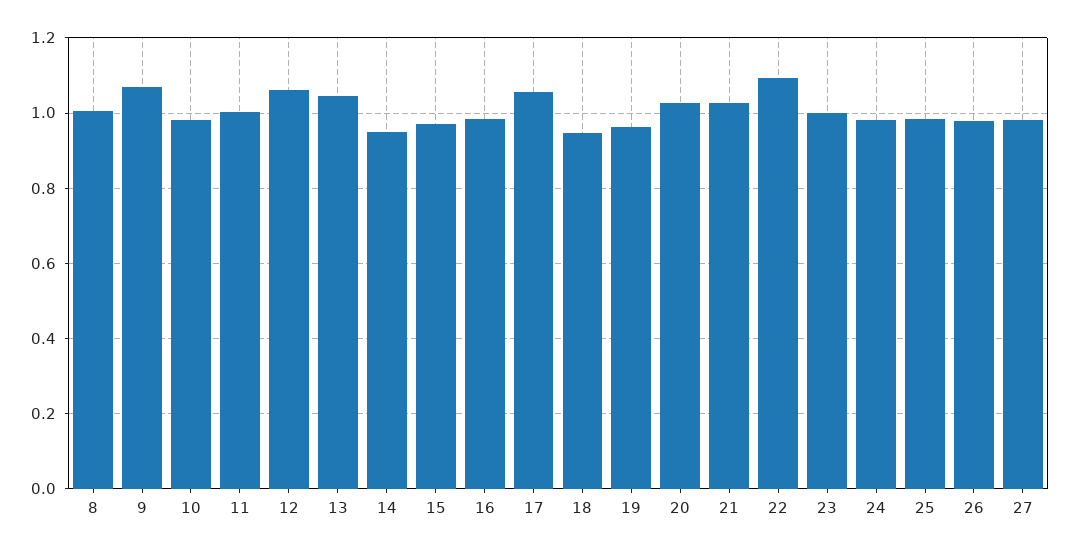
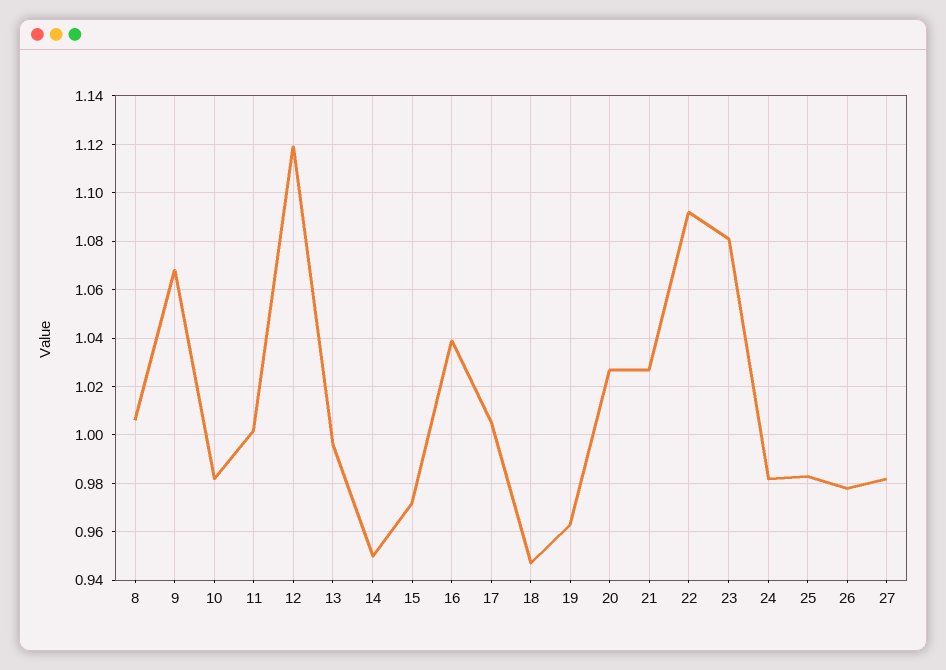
12: 1.06 -> 1.12
13: 1.04 -> 0.995
16: 0.98 -> 1.04
17: 1.06 -> 1.005
23: 1 -> 1.08

